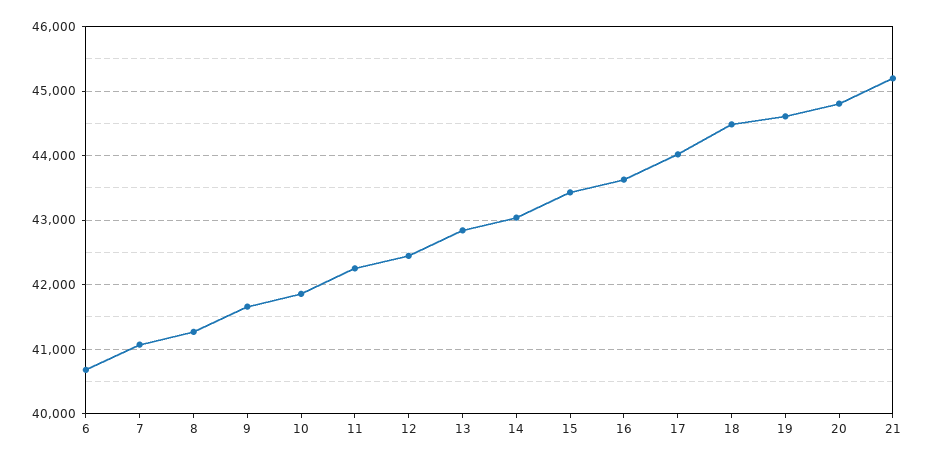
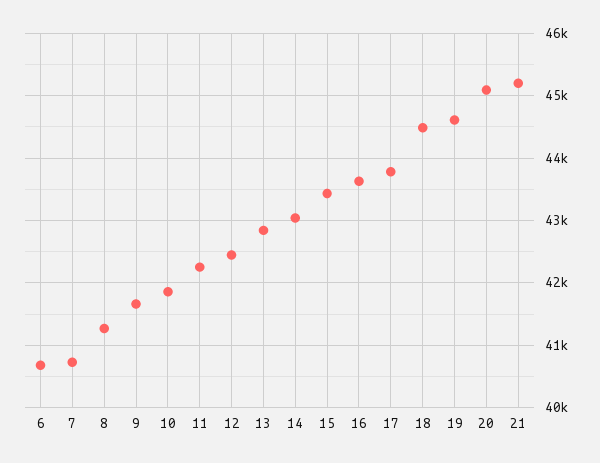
7: 41100 -> 40700
17: 44000 -> 43800
20: 44800 -> 45100

